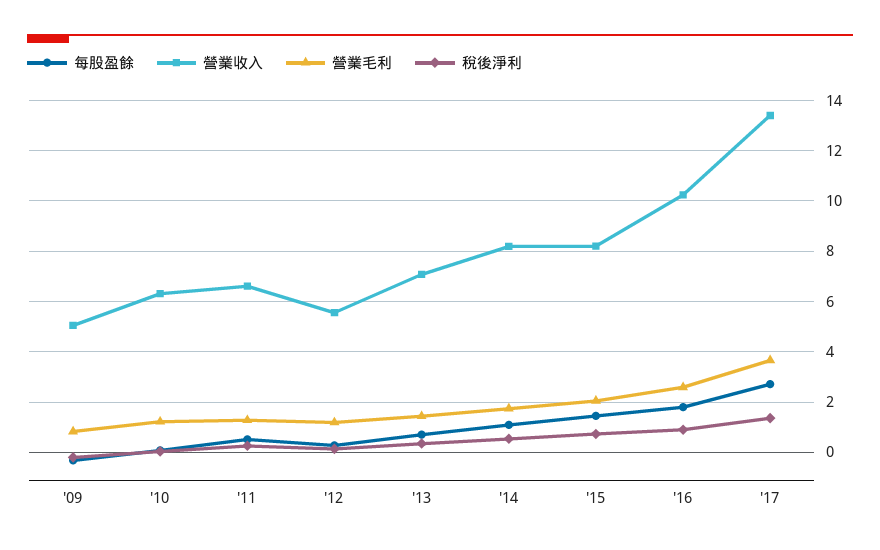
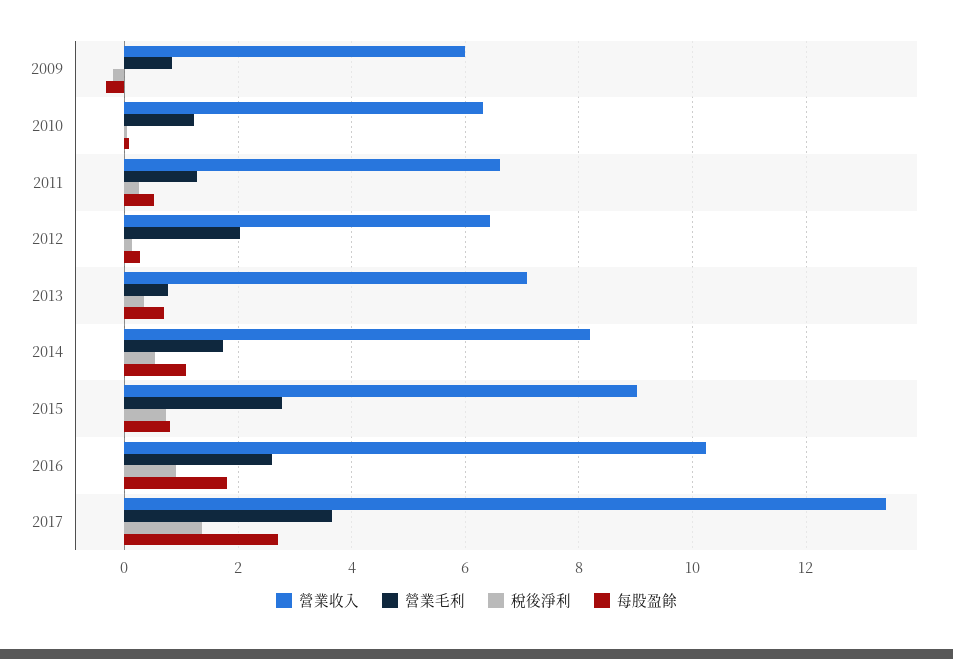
營業收入, '09: 5 -> 6
營業收入, '12: 5.5 -> 6.4
營業毛利, '12: 1.25 -> 2
營業毛利, '13: 1.5 -> 0.8
每股盈餘, '15: 1.5 -> 0.8
營業收入, '15: 8.25 -> 9
營業毛利, '15: 2 -> 2.8

